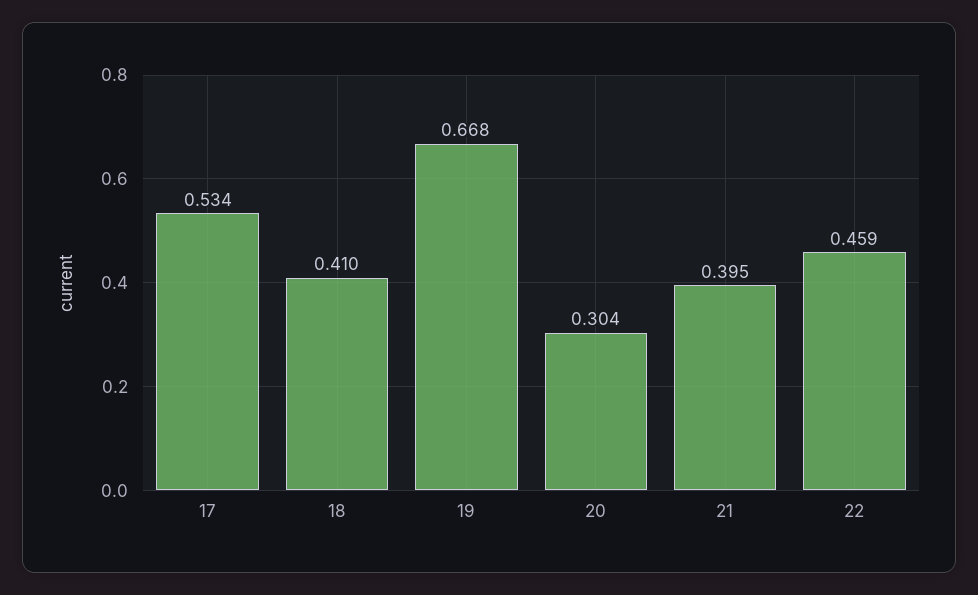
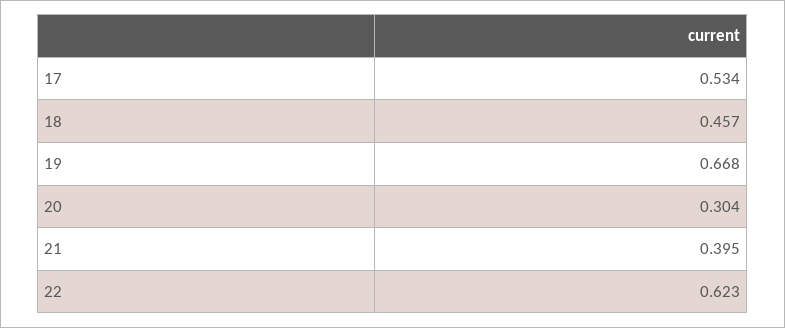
18: 0.41 -> 0.457
22: 0.459 -> 0.623

